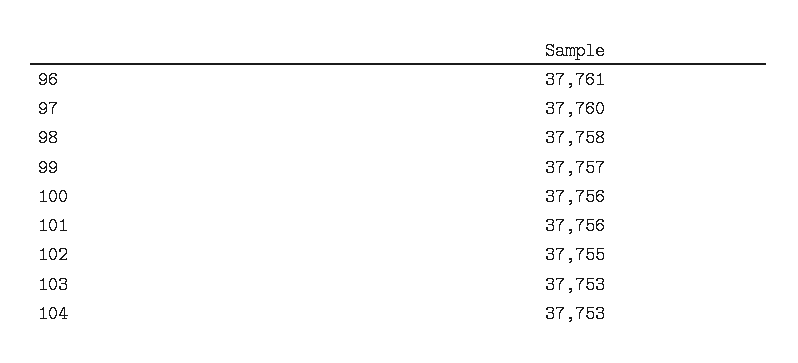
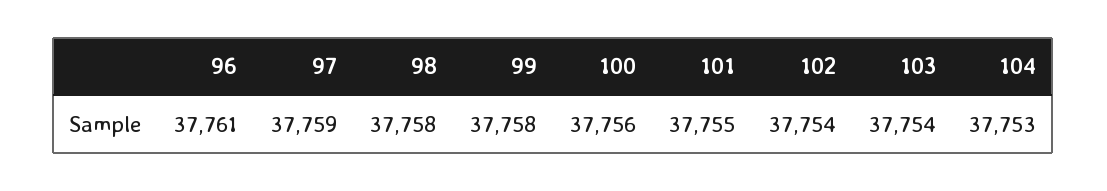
97: 37760 -> 37759
99: 37757 -> 37758
101: 37756 -> 37755
102: 37755 -> 37754
103: 37753 -> 37754

